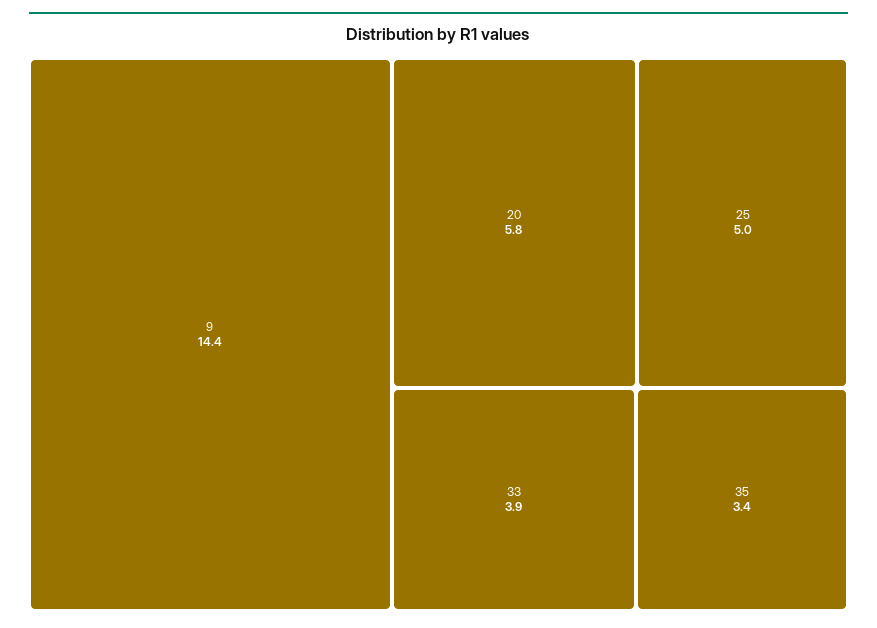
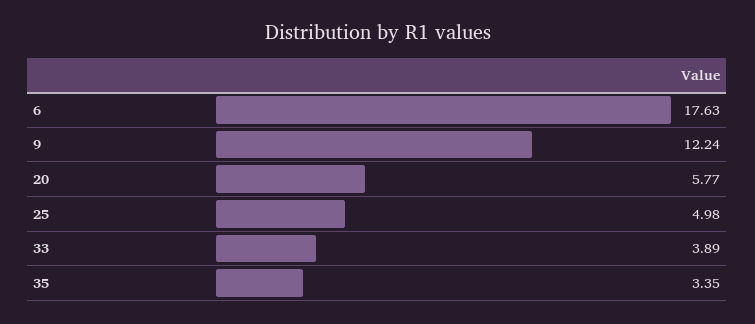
9: 14.4 -> 12.24
6: none -> 17.63

